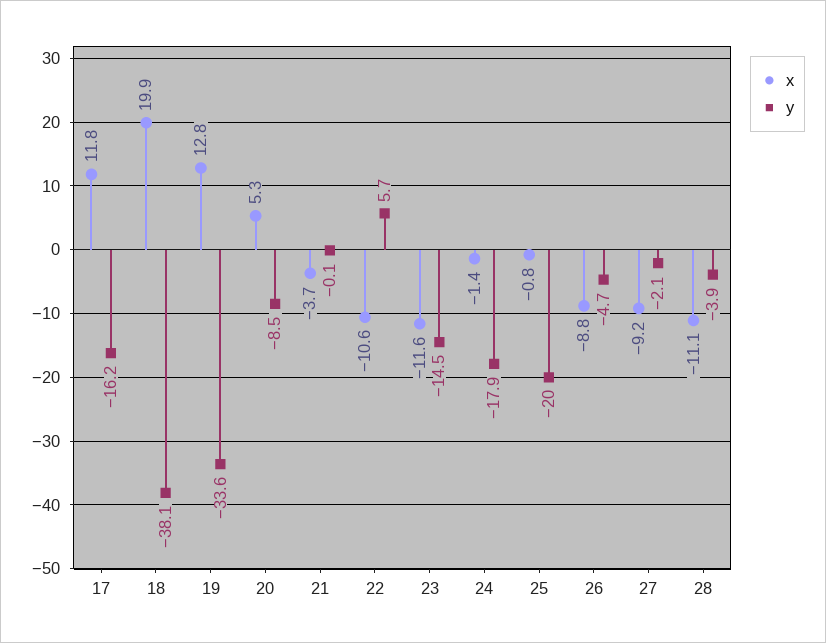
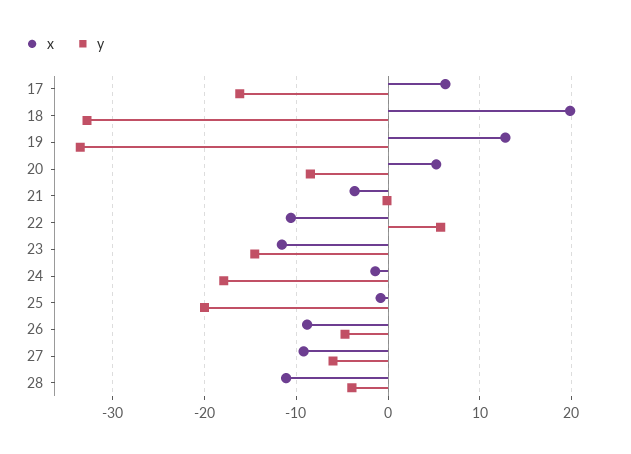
x, 17: 11.8 -> 6
y, 18: -38.1 -> -33
y, 27: -2.1 -> -6

